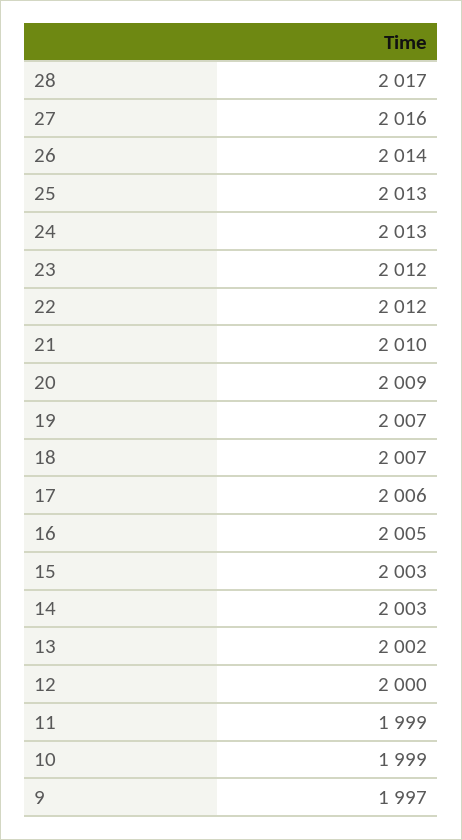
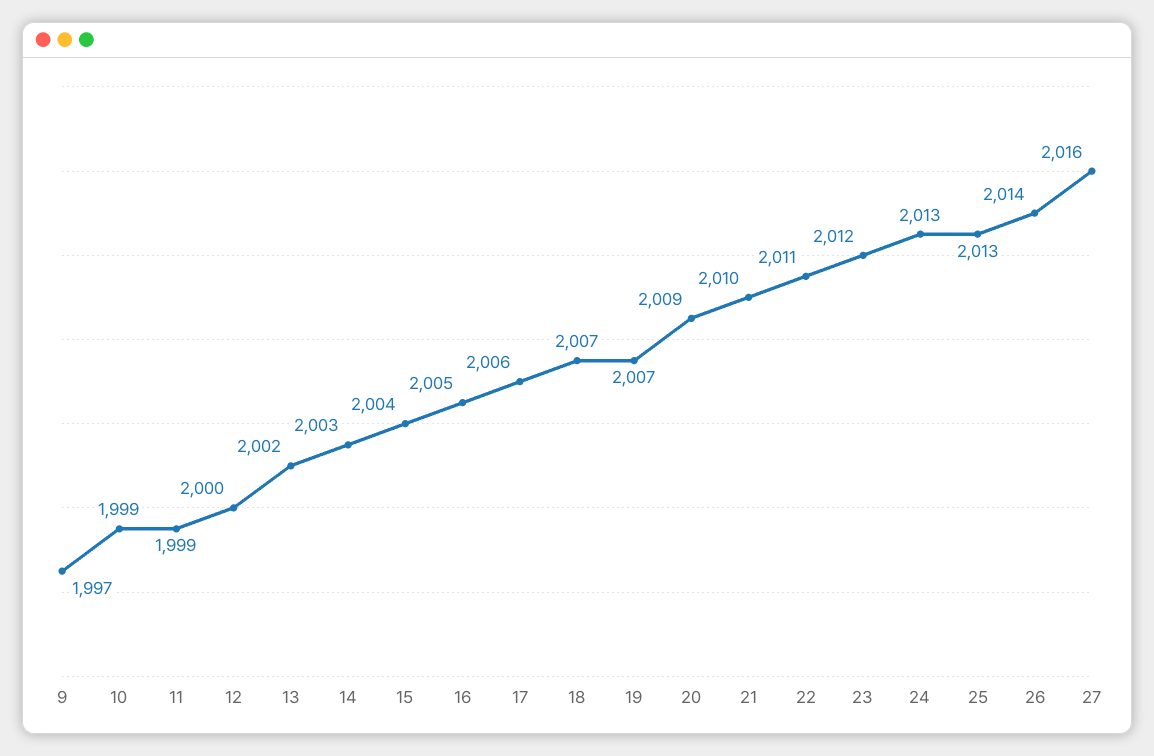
28: 2017 -> none
22: 2012 -> 2011
15: 2003 -> 2004

